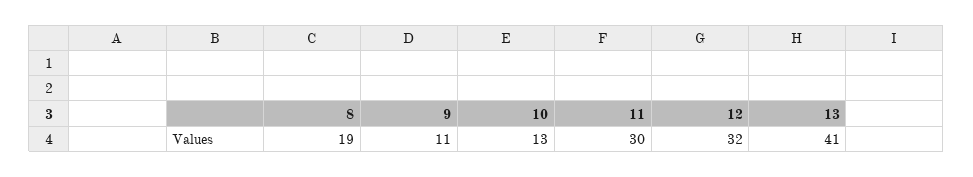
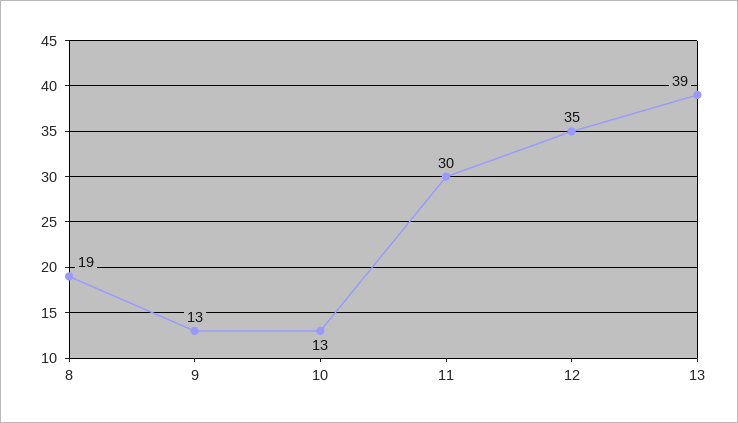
9: 11 -> 13
12: 32 -> 35
13: 41 -> 39

